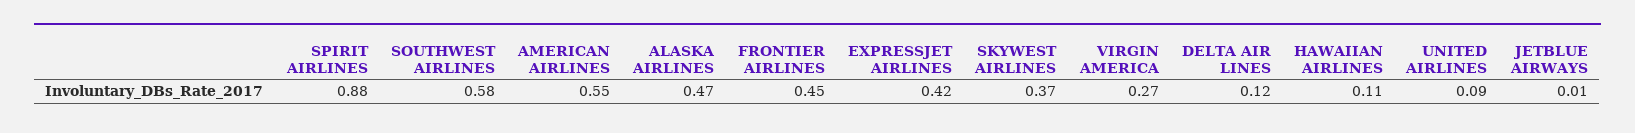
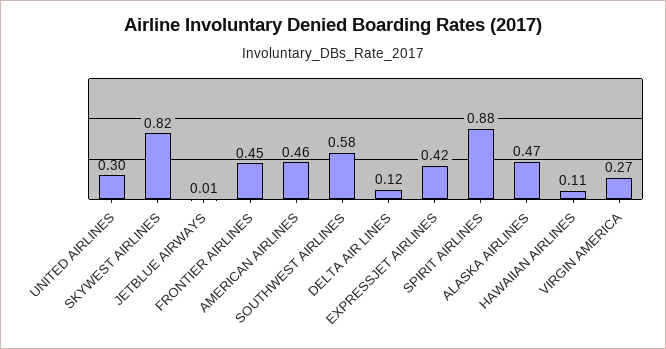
AMERICAN AIRLINES: 0.55 -> 0.46
SKYWEST AIRLINES: 0.37 -> 0.82
UNITED AIRLINES: 0.09 -> 0.3

